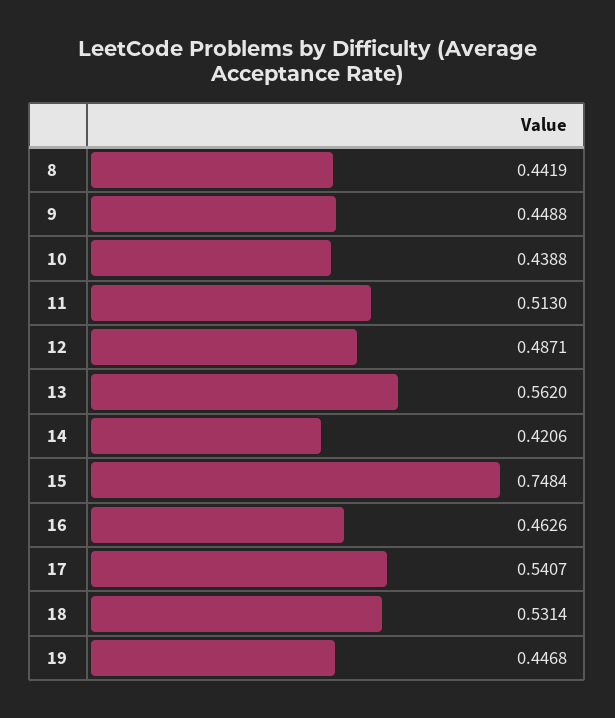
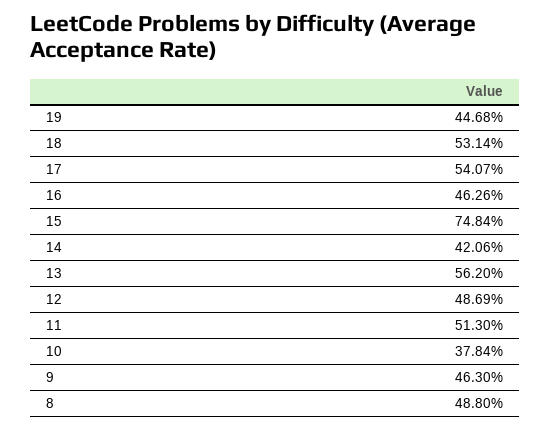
8: 0.4419 -> 0.488
9: 0.4488 -> 0.463
10: 0.4388 -> 0.3784
12: 0.4871 -> 0.4869

